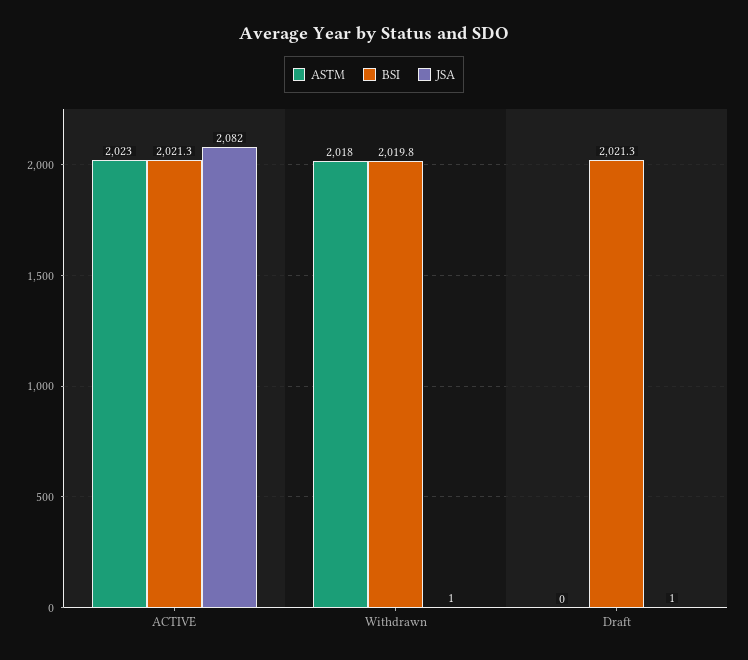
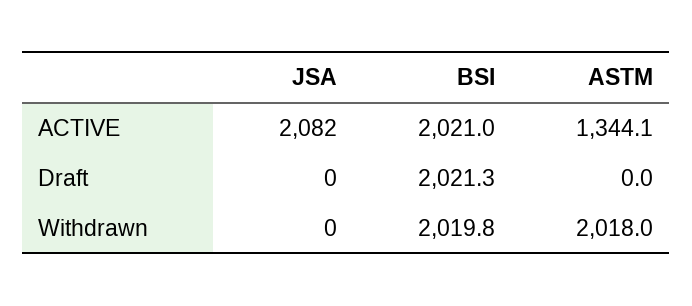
ASTM, ACTIVE: 2023 -> 1344.1
BSI, ACTIVE: 2021.3 -> 2021
JSA, Withdrawn: 1 -> 0
JSA, Draft: 1 -> 0

